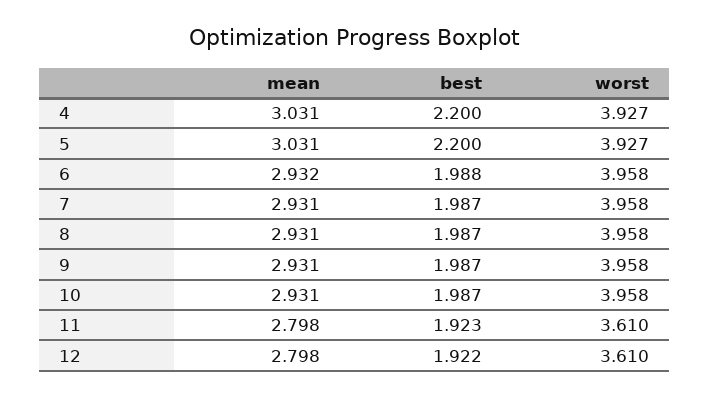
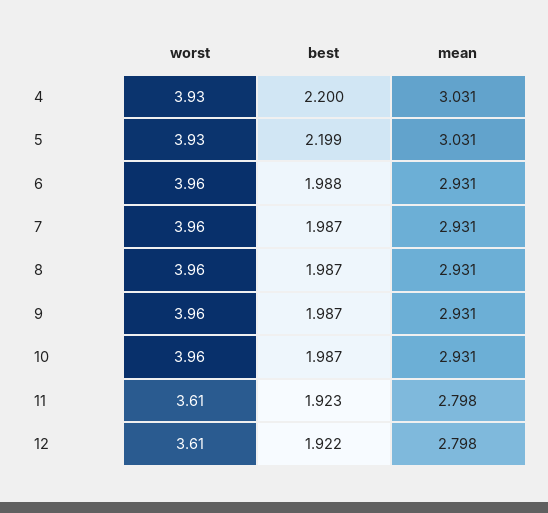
best, 5: 2.2 -> 2.199
mean, 6: 2.932 -> 2.931

